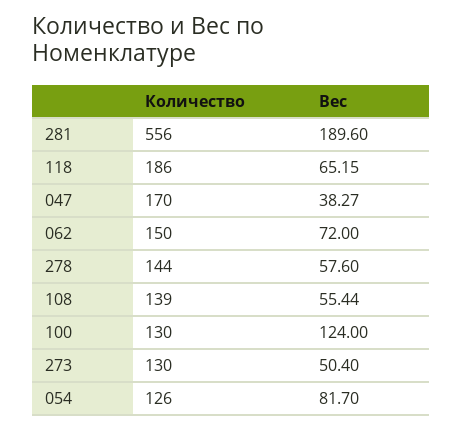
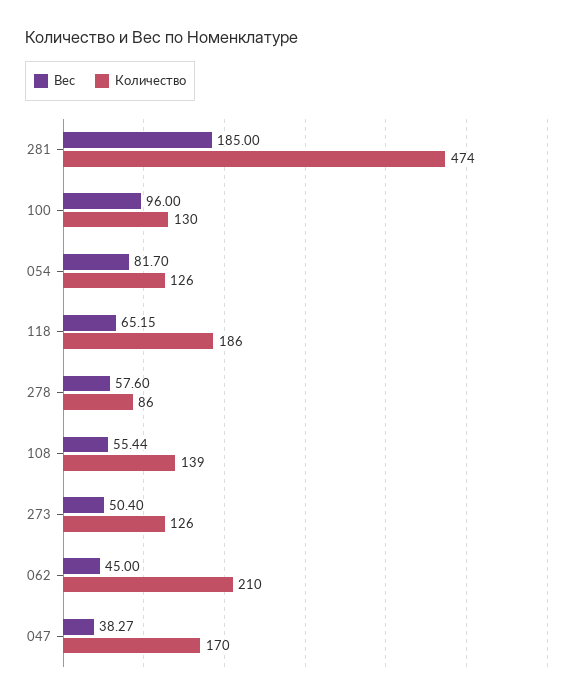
Количество, 281: 556 -> 474
Вес, 281: 189.6 -> 185
Количество, 062: 150 -> 210
Вес, 062: 72 -> 45
Количество, 278: 144 -> 86
Вес, 100: 124 -> 96
Количество, 273: 130 -> 126

